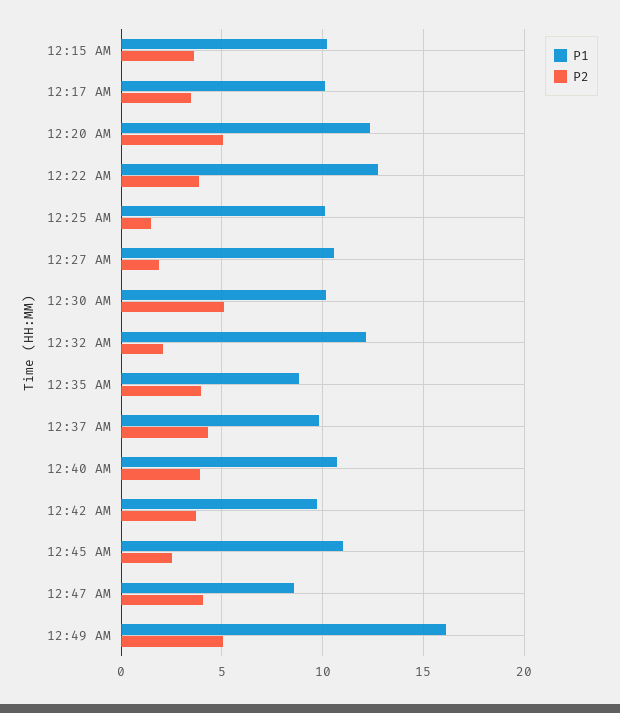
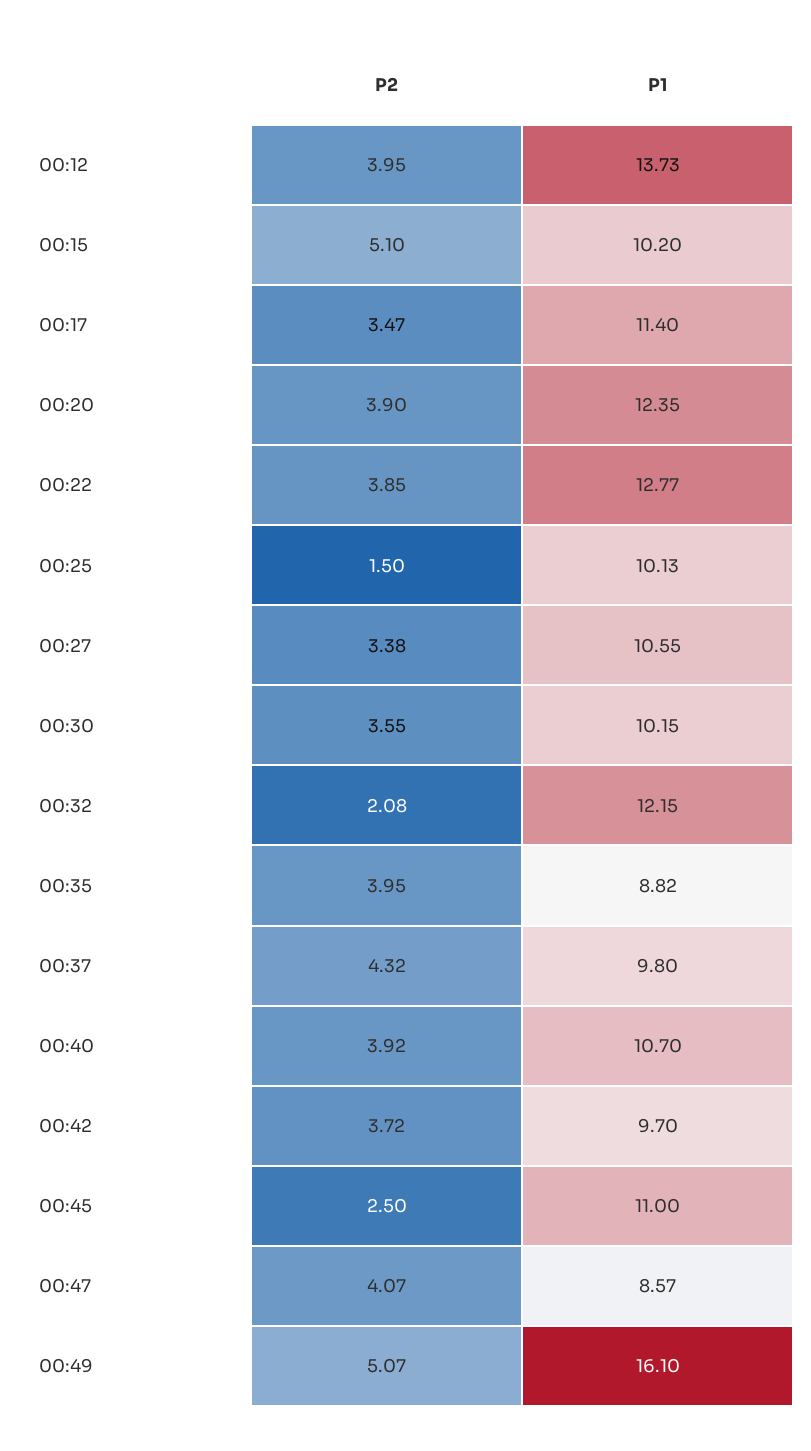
P2, 12:15 AM: 3.5 -> 5.1
P1, 12:17 AM: 10 -> 11.4
P2, 12:20 AM: 5 -> 3.9
P2, 12:27 AM: 2 -> 3.38
P2, 12:30 AM: 5 -> 3.55
P2, 00:12: none -> 3.95
P1, 00:12: none -> 13.73

